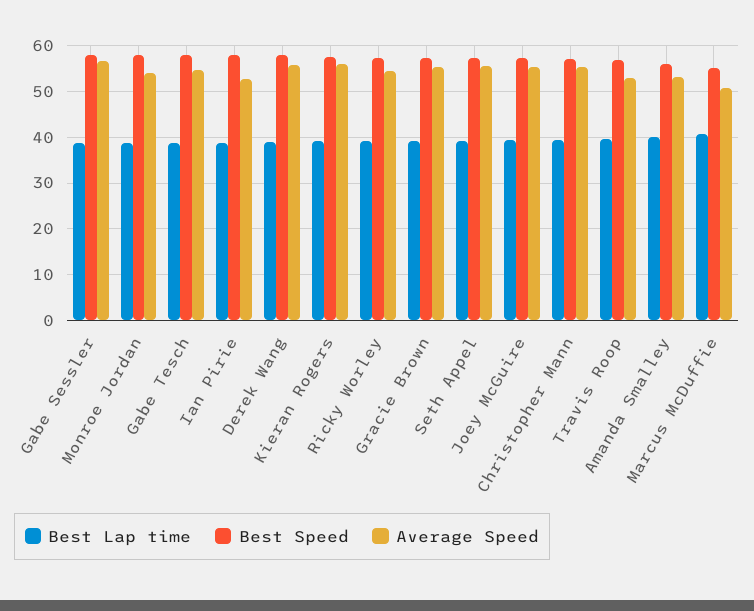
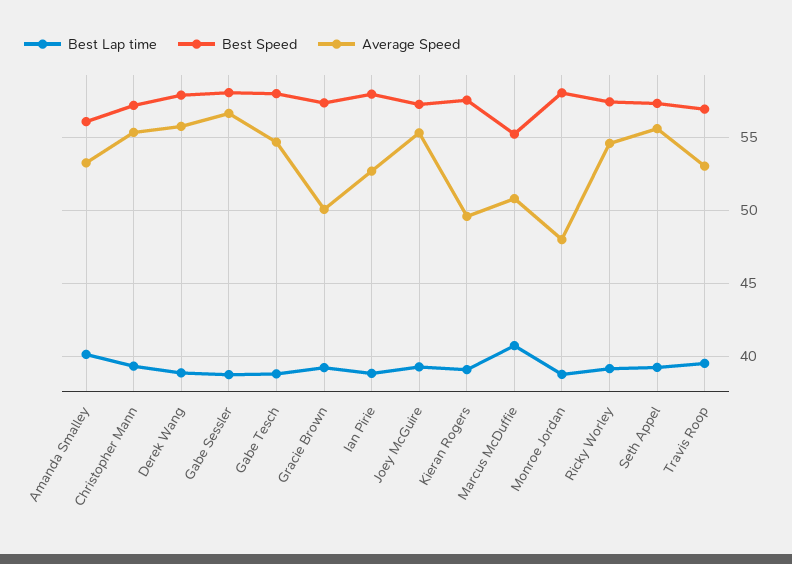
Average Speed, Monroe Jordan: 54 -> 48
Average Speed, Kieran Rogers: 56 -> 49.5
Average Speed, Gracie Brown: 56 -> 50

